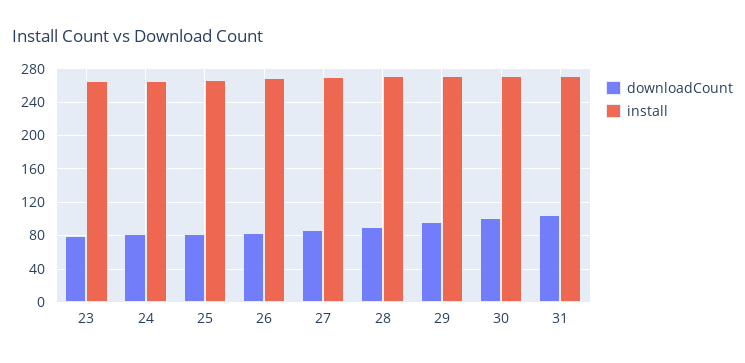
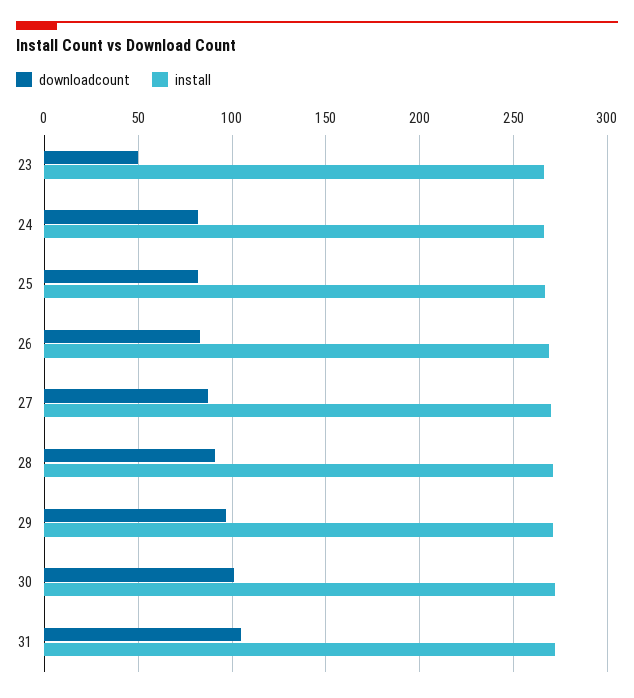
downloadCount, 23: 80 -> 50

